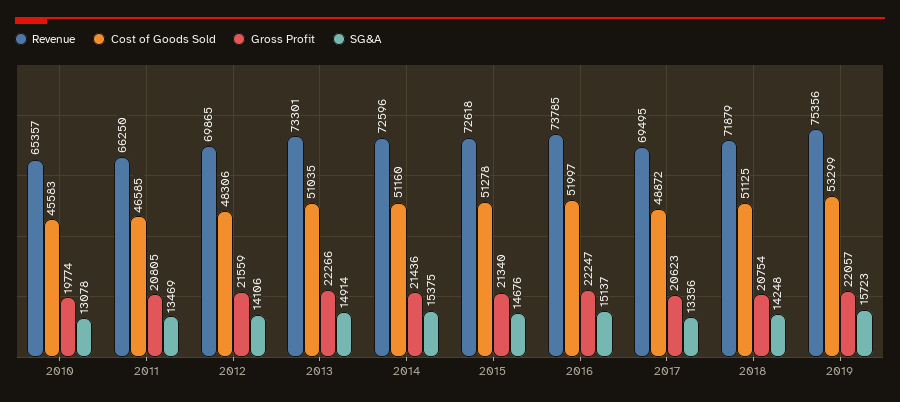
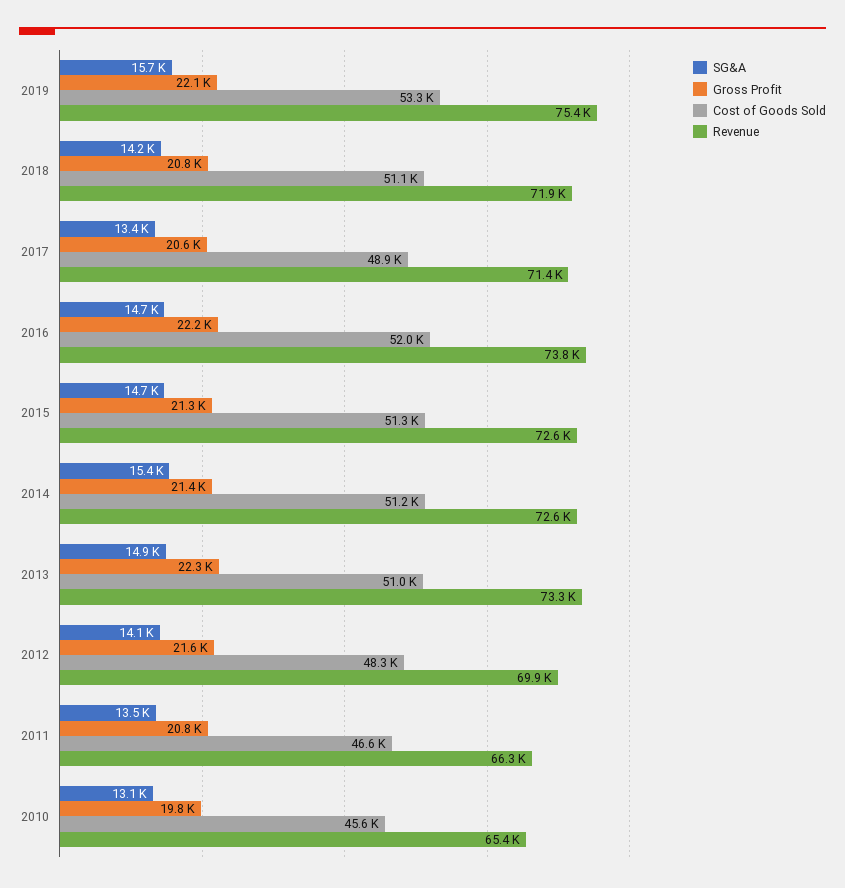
SG&A, 2016: 15137 -> 14700
Revenue, 2017: 69495 -> 71400

